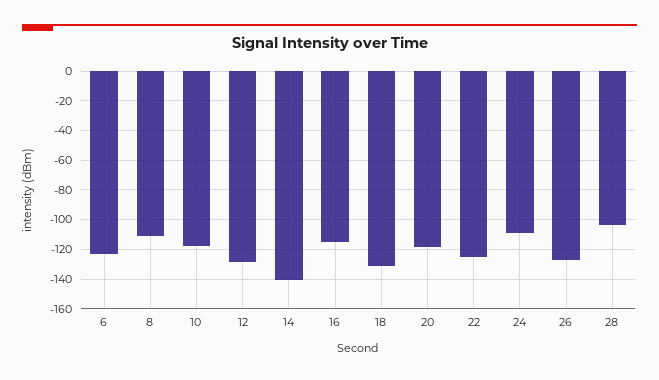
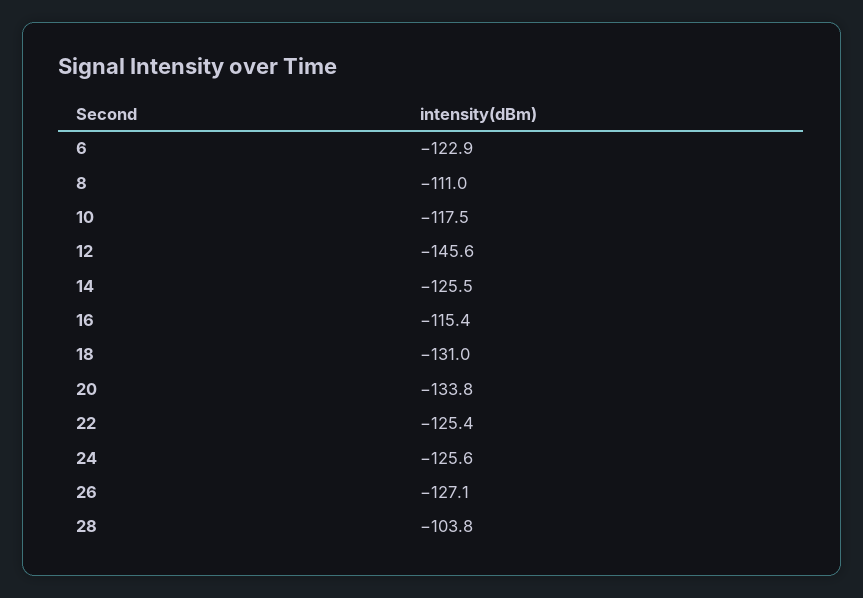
12: -130 -> -145.6
14: -140 -> -125.5
20: -120 -> -133.8
24: -110 -> -125.6

